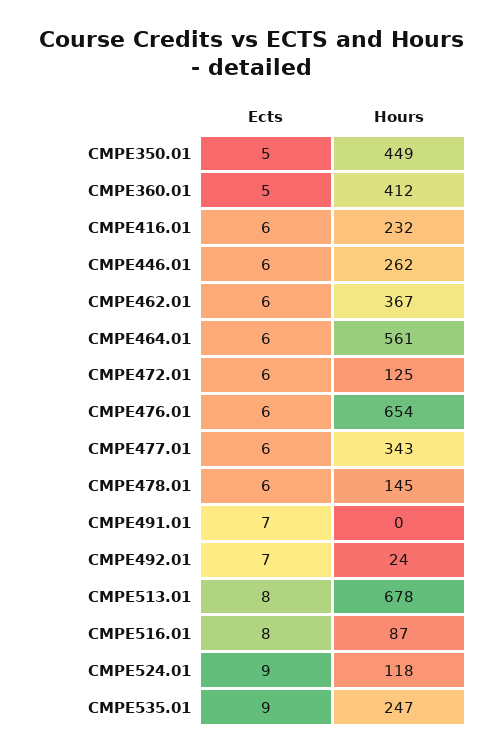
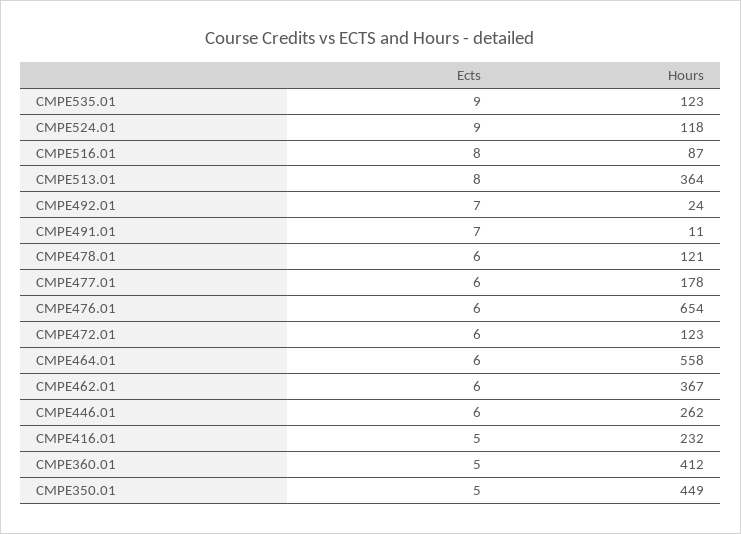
Ects, CMPE416.01: 6 -> 5
Hours, CMPE464.01: 561 -> 558
Hours, CMPE472.01: 125 -> 123
Hours, CMPE477.01: 343 -> 178
Hours, CMPE478.01: 145 -> 121
Hours, CMPE491.01: 0 -> 11
Hours, CMPE513.01: 678 -> 364
Hours, CMPE535.01: 247 -> 123

